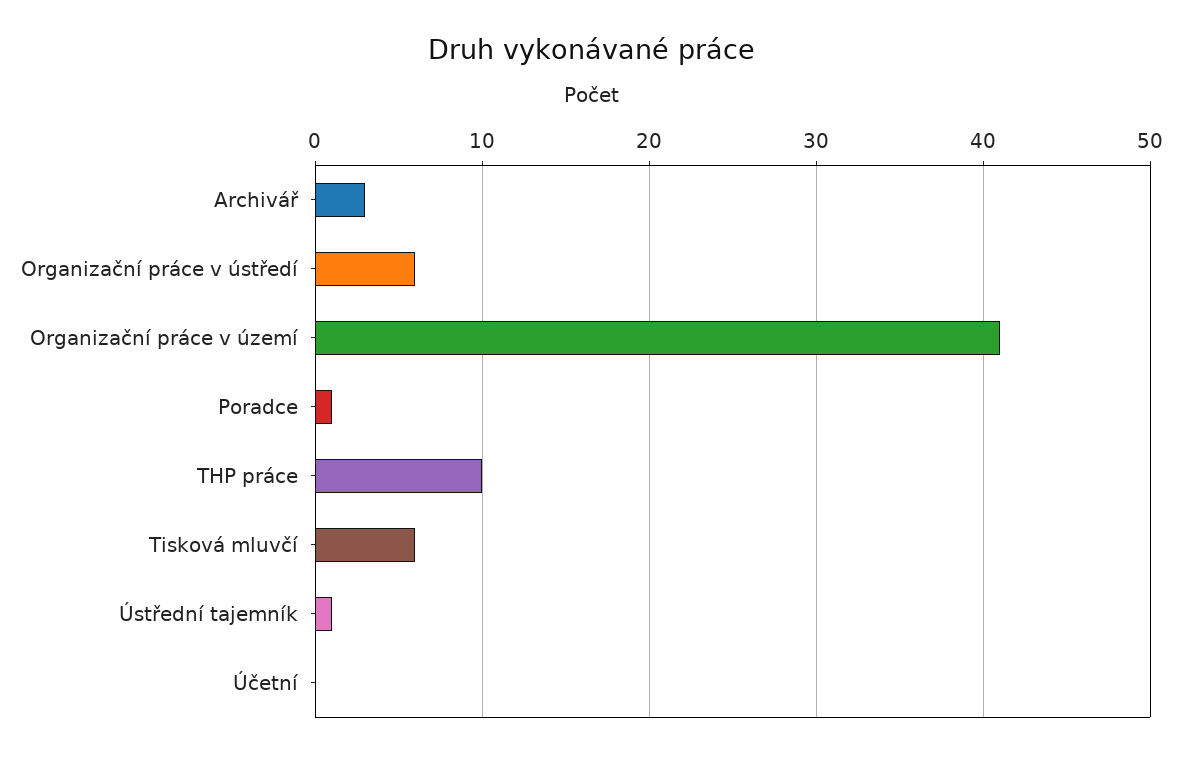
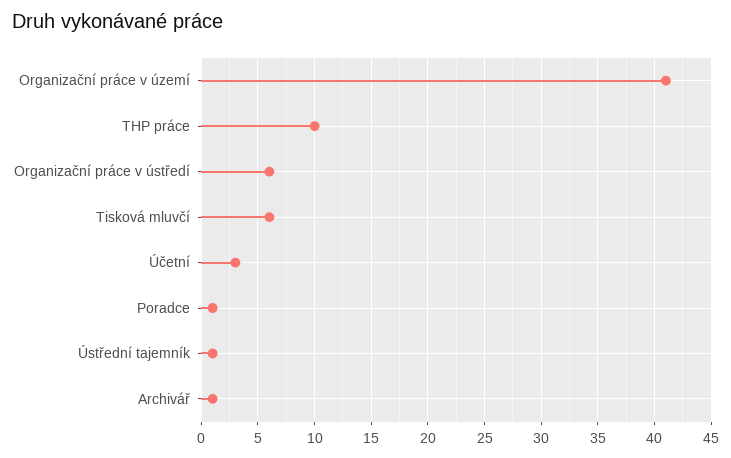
Archivář: 3 -> 1
Účetní: 0 -> 3

